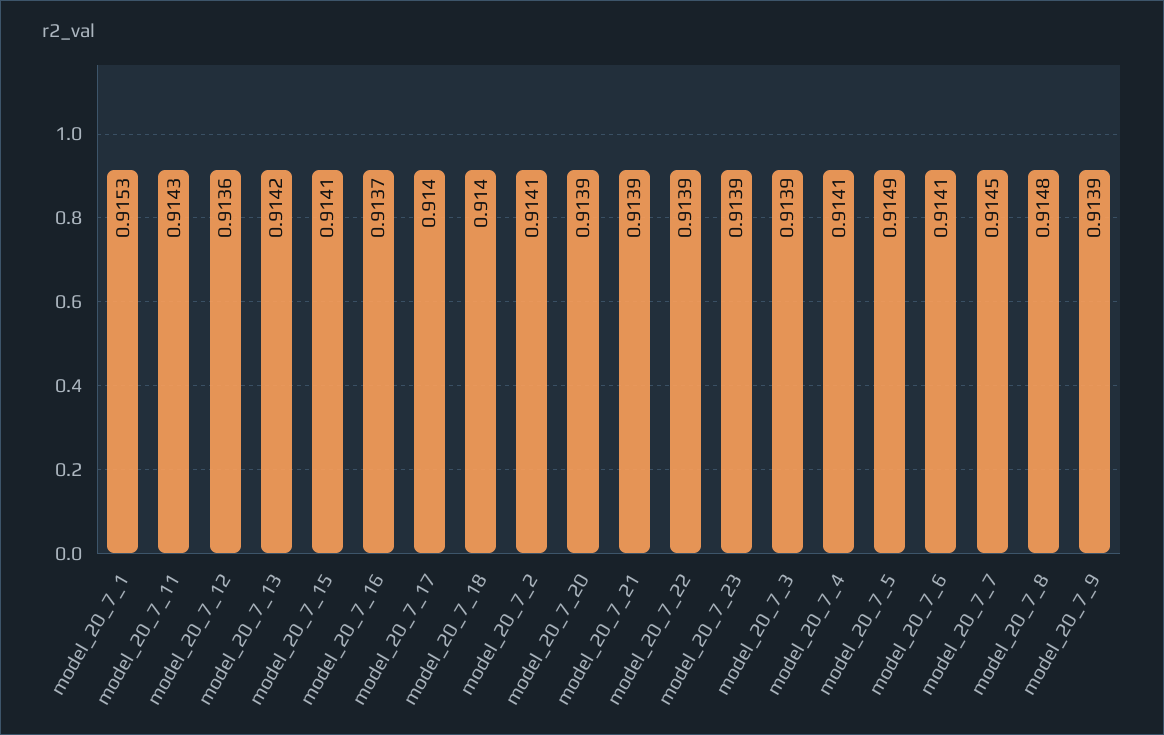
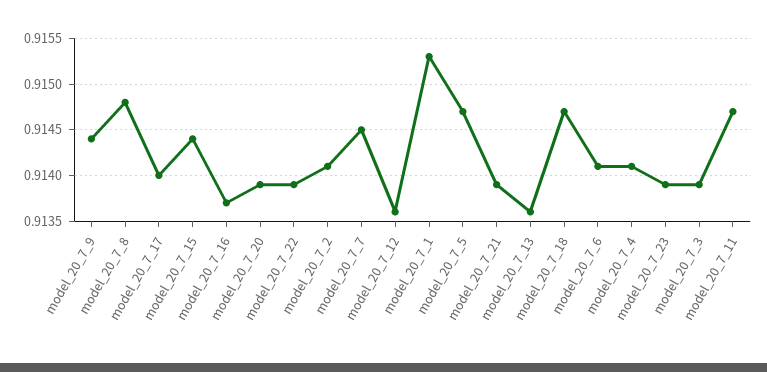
model_20_7_11: 0.9143 -> 0.9147
model_20_7_13: 0.9142 -> 0.9136
model_20_7_15: 0.9141 -> 0.9144
model_20_7_18: 0.914 -> 0.9147
model_20_7_5: 0.9149 -> 0.9147
model_20_7_9: 0.9139 -> 0.9144

